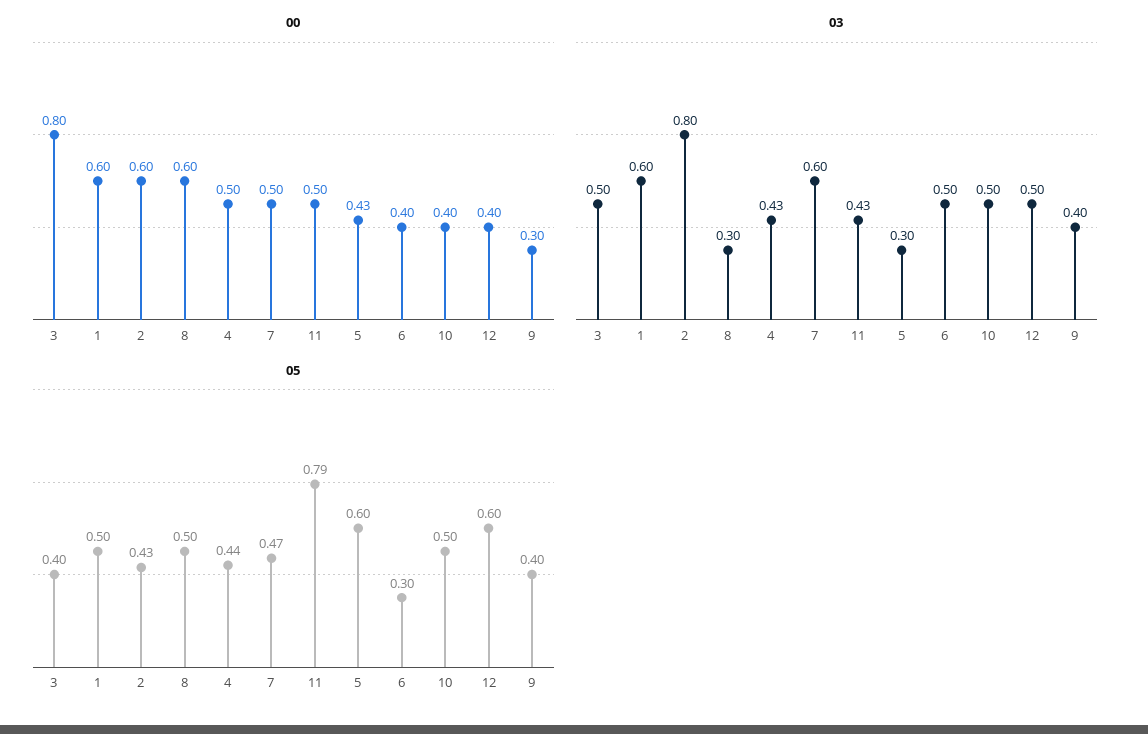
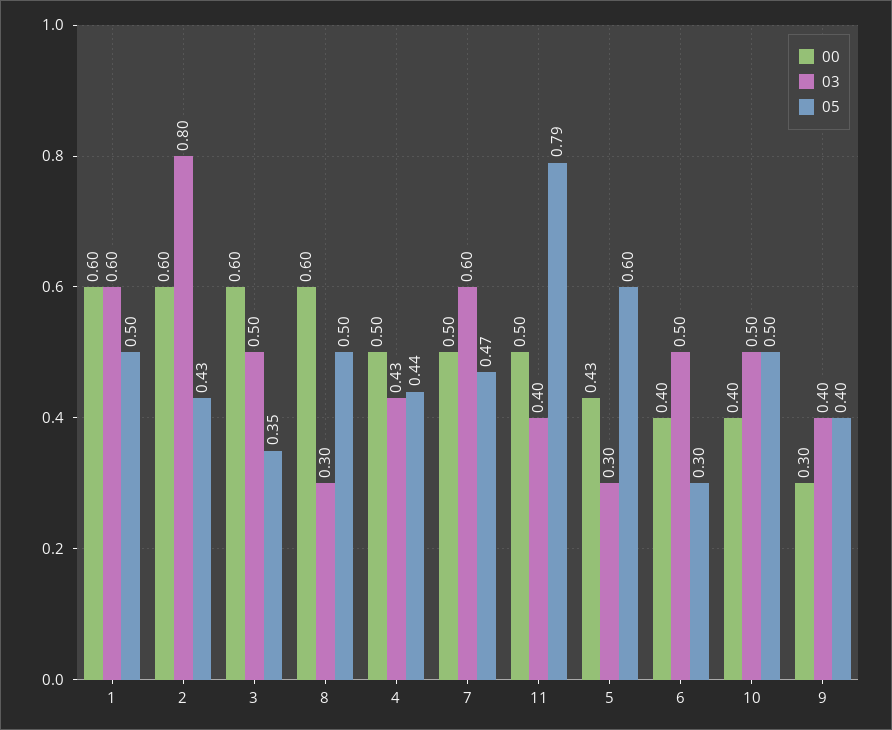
00, 3: 0.8 -> 0.6
00, 12: 0.4 -> none
03, 11: 0.43 -> 0.4
03, 12: 0.5 -> none
05, 3: 0.4 -> 0.35
05, 12: 0.6 -> none

